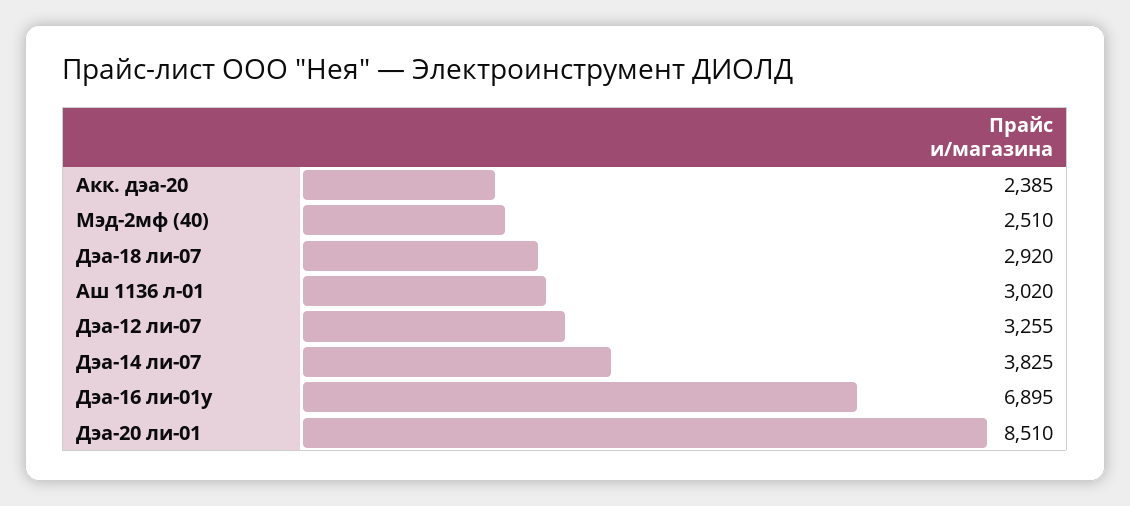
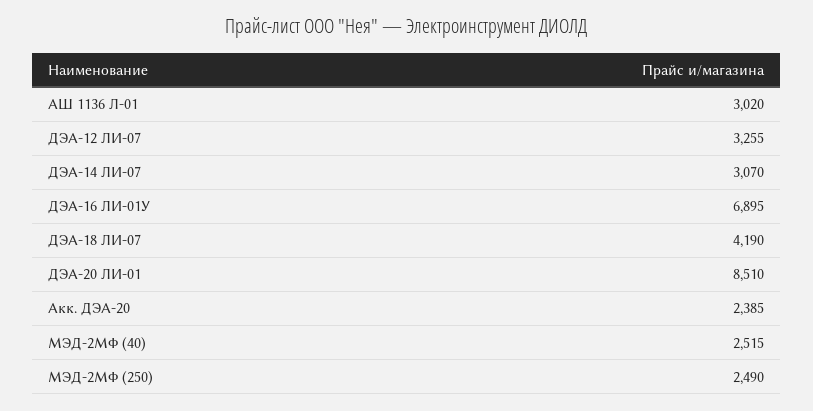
Мэд-2мф (40): 2510 -> 2515
Дэа-18 ли-07: 2920 -> 4190
Дэа-14 ли-07: 3825 -> 3070
МЭД-2МФ (250): none -> 2490

